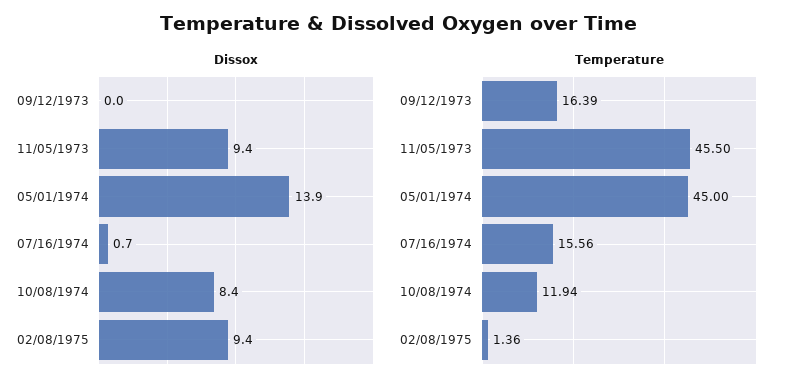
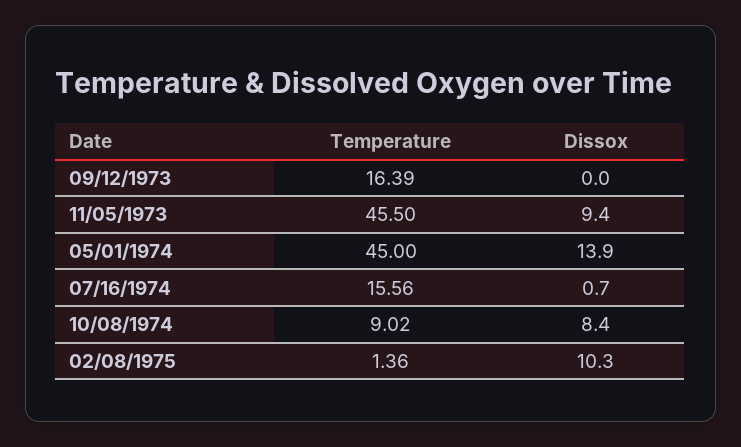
Dissox, 02/08/1975: 9.4 -> 10.3
Temperature, 10/08/1974: 11.94 -> 9.02

